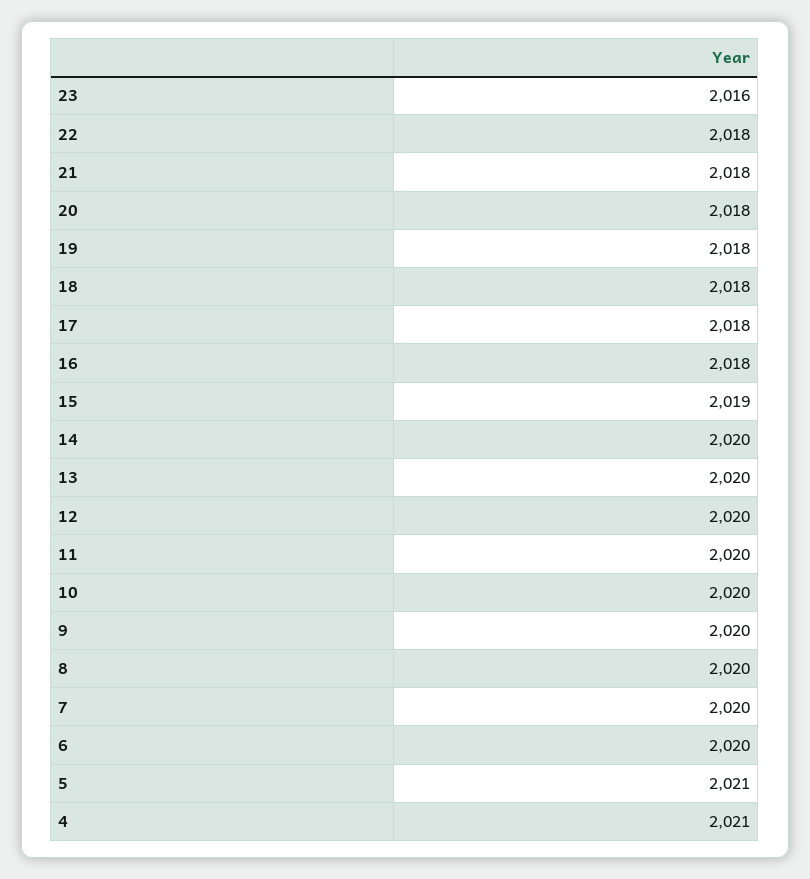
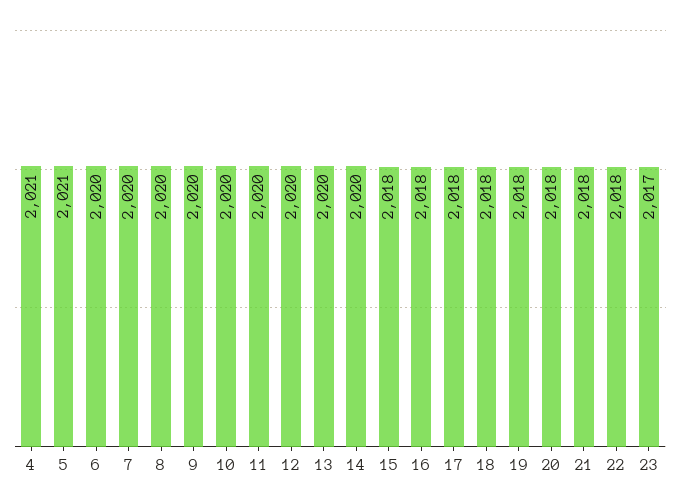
23: 2016 -> 2017
15: 2019 -> 2018

